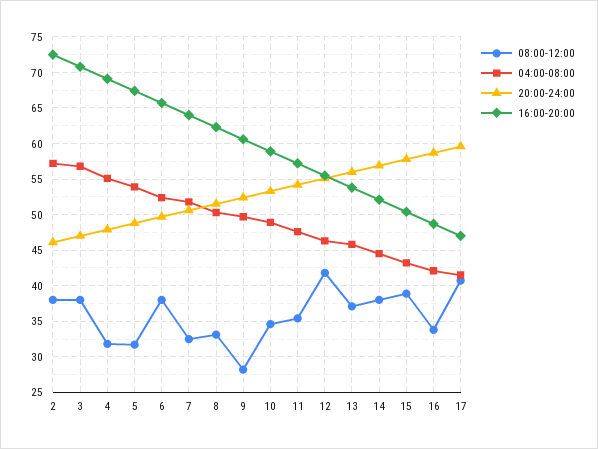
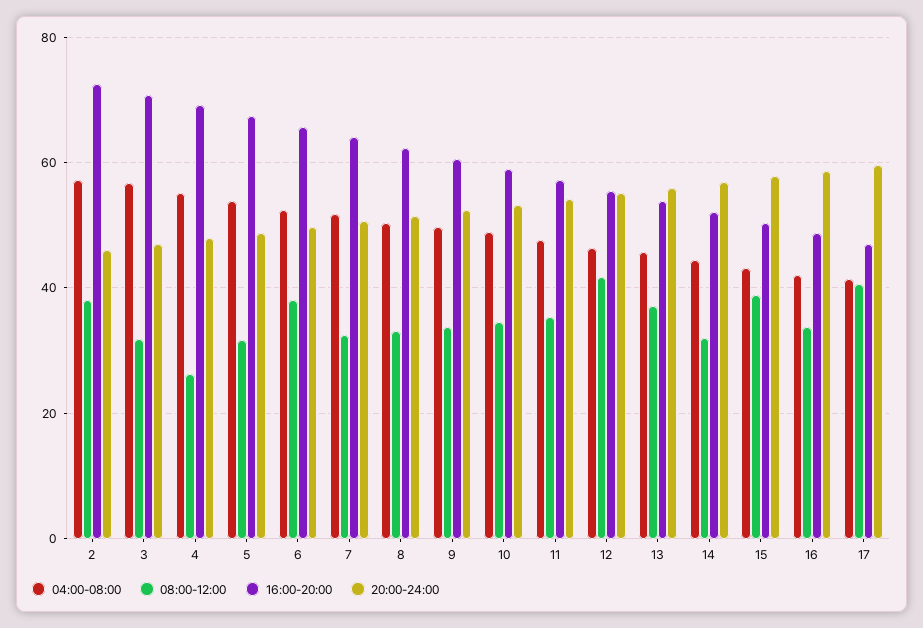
08:00-12:00, 3: 38 -> 32
08:00-12:00, 4: 32 -> 26
08:00-12:00, 9: 28 -> 34
08:00-12:00, 14: 38 -> 32

